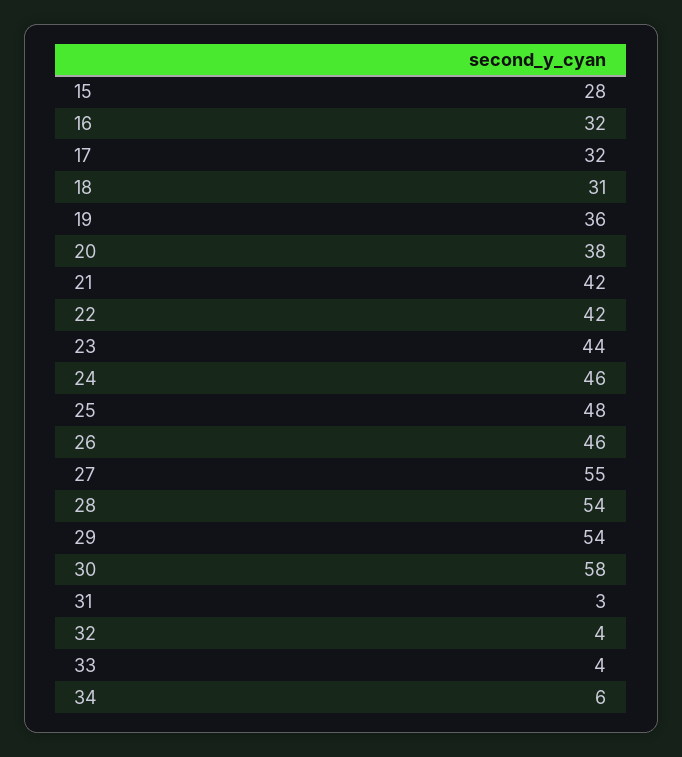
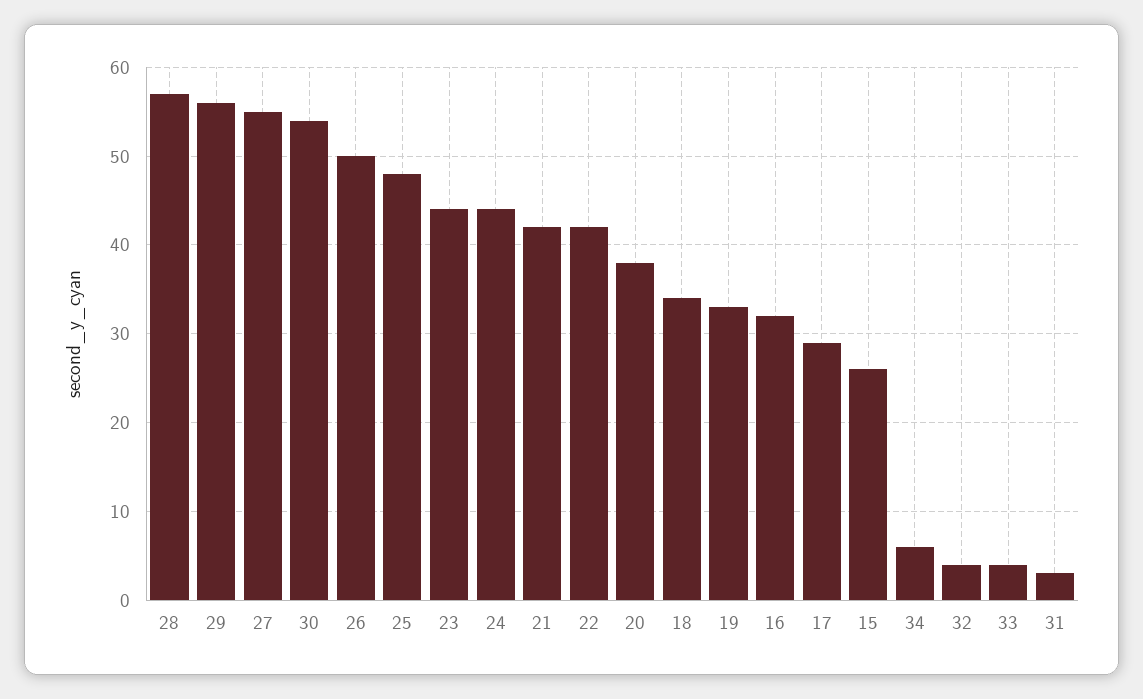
15: 28 -> 26
17: 32 -> 29
18: 31 -> 34
19: 36 -> 33
24: 46 -> 44
26: 46 -> 50
28: 54 -> 57
29: 54 -> 56
30: 58 -> 54

